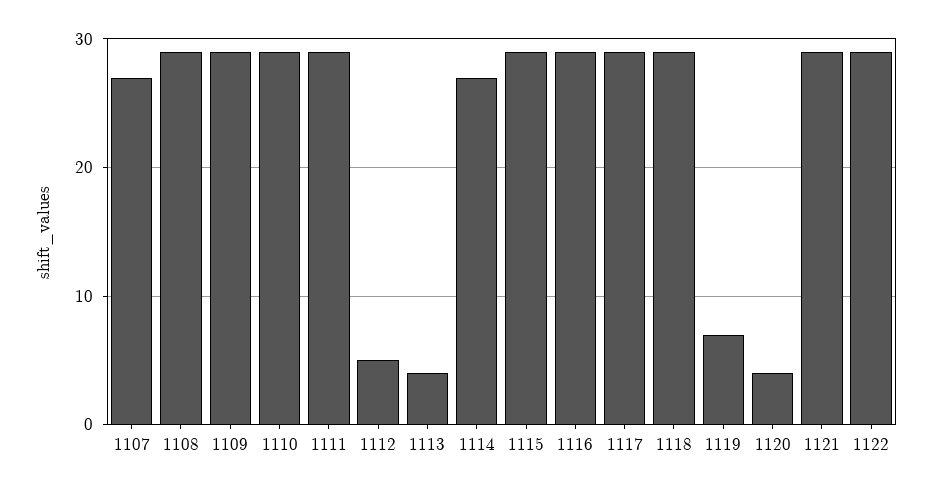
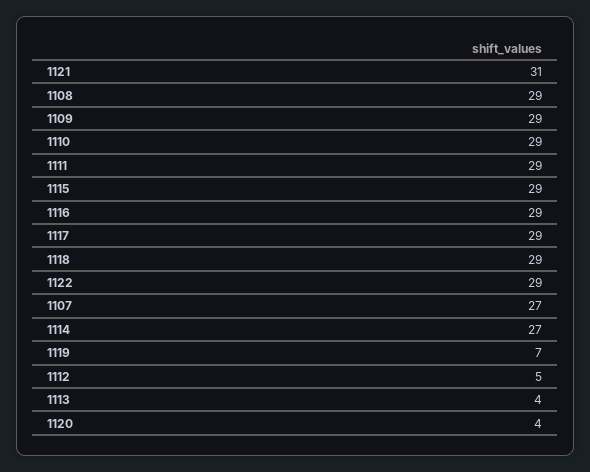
1121: 29 -> 31

